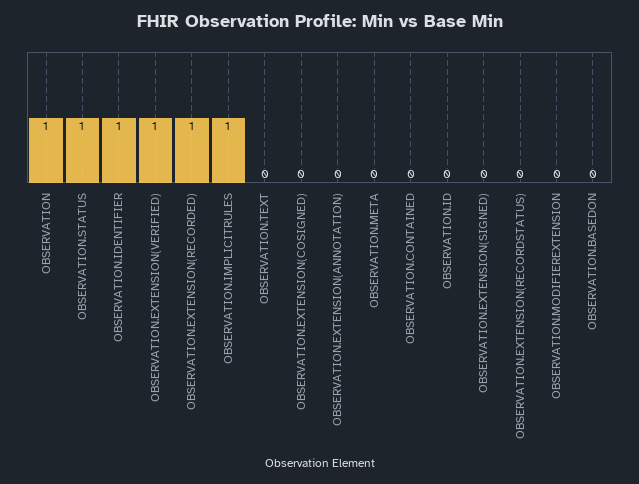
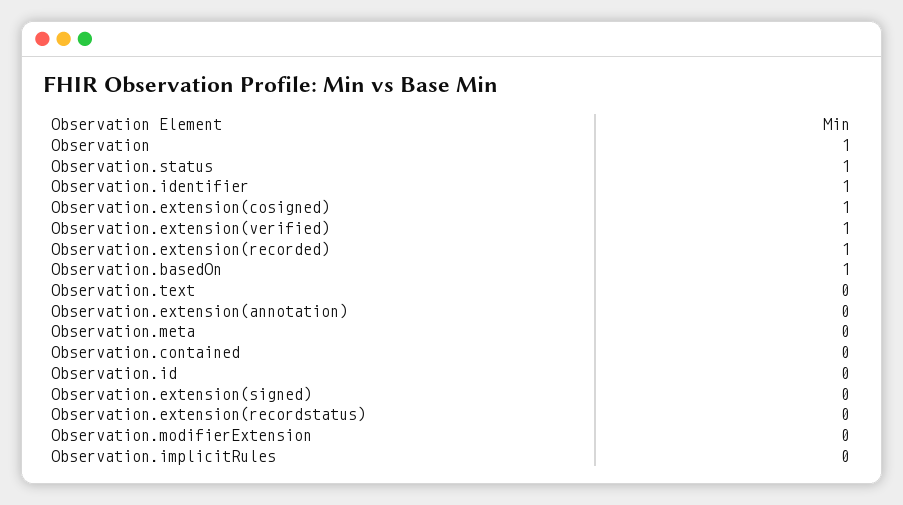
OBSERVATION.IMPLICITRULES: 1 -> 0
OBSERVATION.EXTENSION(COSIGNED): 0 -> 1
OBSERVATION.BASEDON: 0 -> 1

